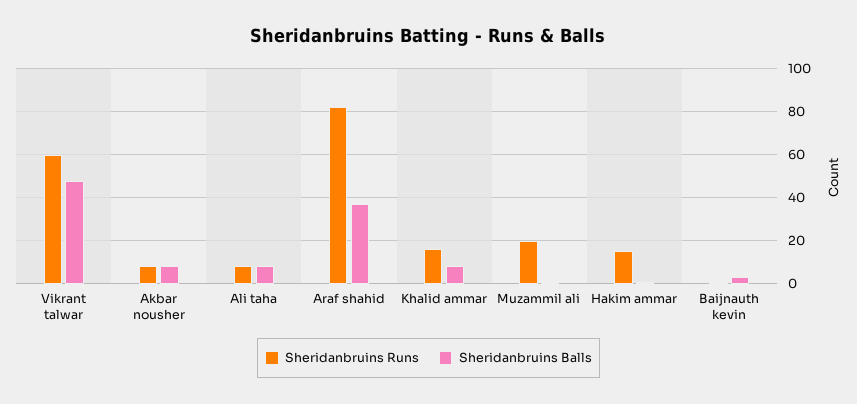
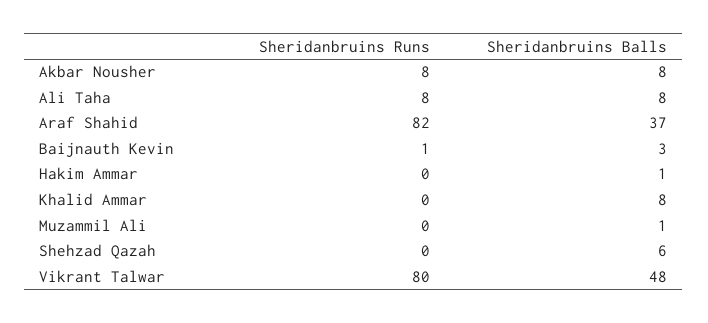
Sheridanbruins Runs, Vikrant talwar: 60 -> 80
Sheridanbruins Runs, Khalid ammar: 15 -> 0
Sheridanbruins Runs, Muzammil ali: 20 -> 0
Sheridanbruins Runs, Hakim ammar: 15 -> 0
Sheridanbruins Runs, Shehzad Qazah: none -> 0
Sheridanbruins Balls, Shehzad Qazah: none -> 6

